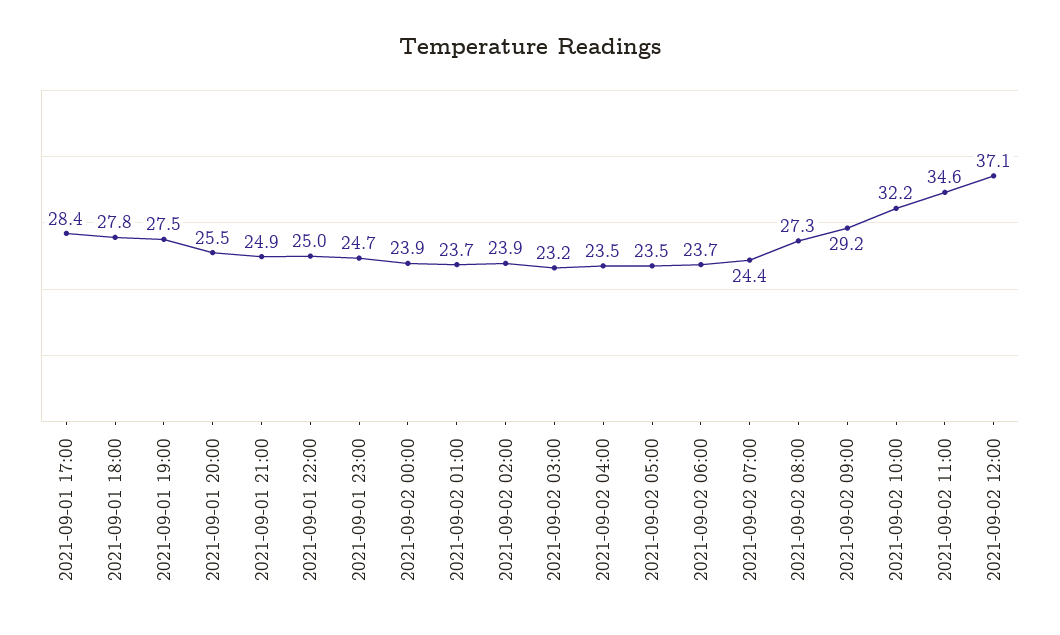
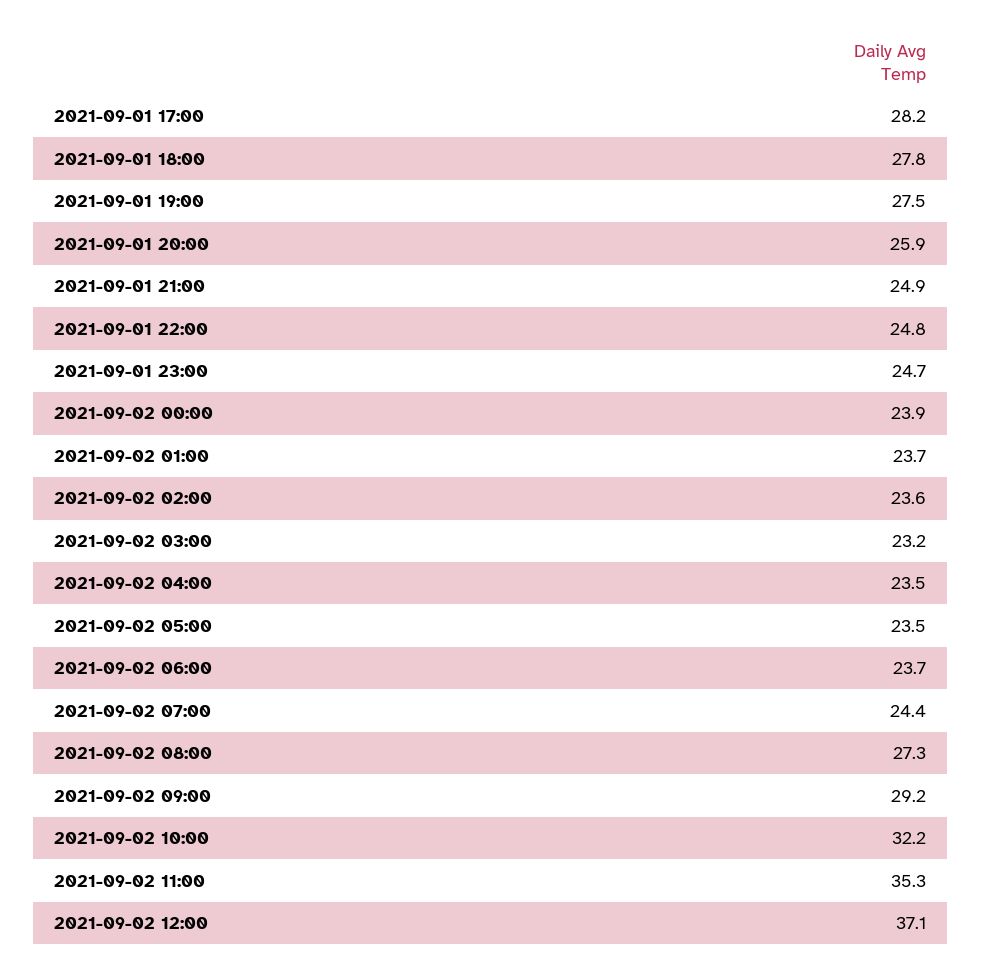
2021-09-01 17:00: 28.4 -> 28.2
2021-09-01 20:00: 25.5 -> 25.9
2021-09-01 22:00: 25 -> 24.8
2021-09-02 02:00: 23.9 -> 23.6
2021-09-02 11:00: 34.6 -> 35.3

